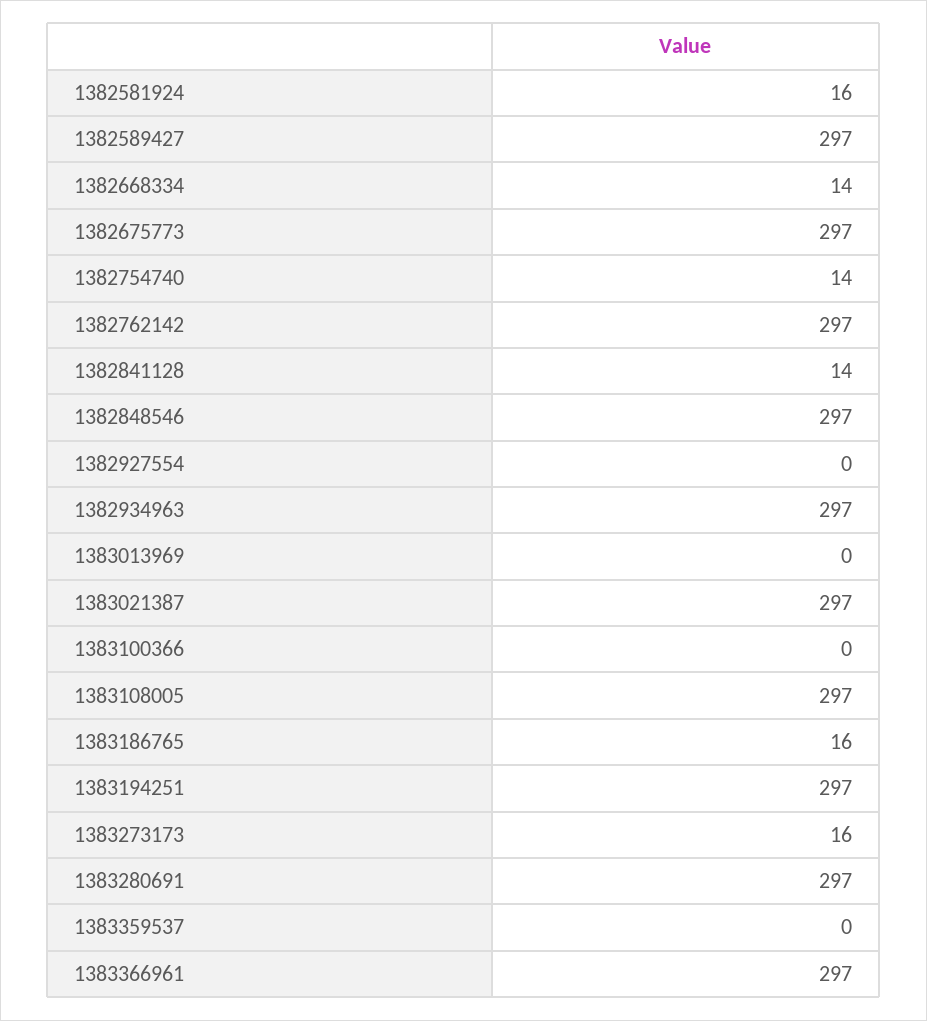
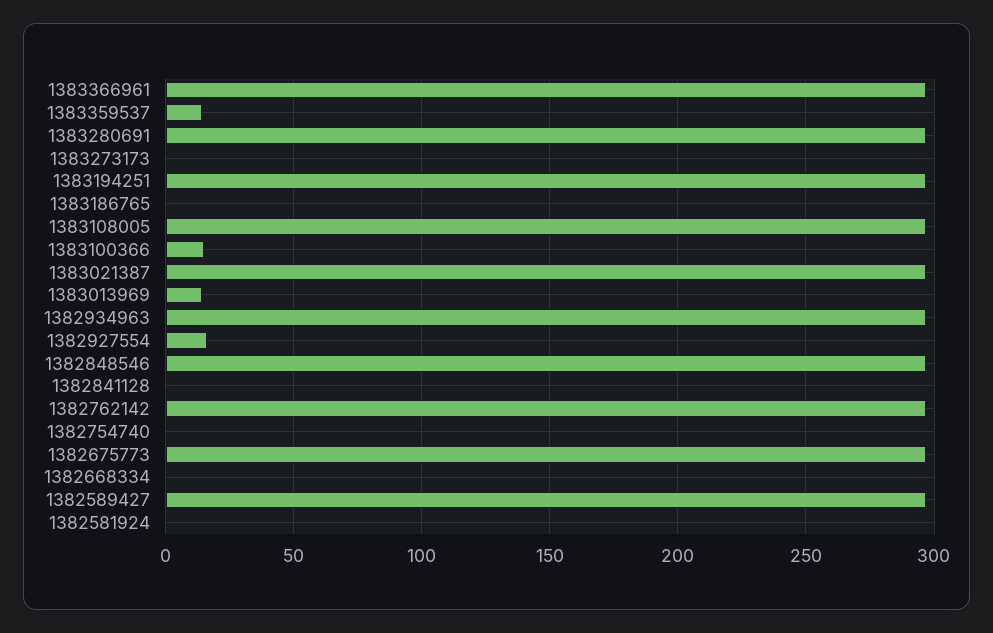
1382581924: 16 -> 0
1382668334: 14 -> 0
1382754740: 14 -> 0
1382841128: 14 -> 0
1382927554: 0 -> 15
1383013969: 0 -> 15
1383100366: 0 -> 15
1383186765: 16 -> 0
1383273173: 16 -> 0
1383359537: 0 -> 15

